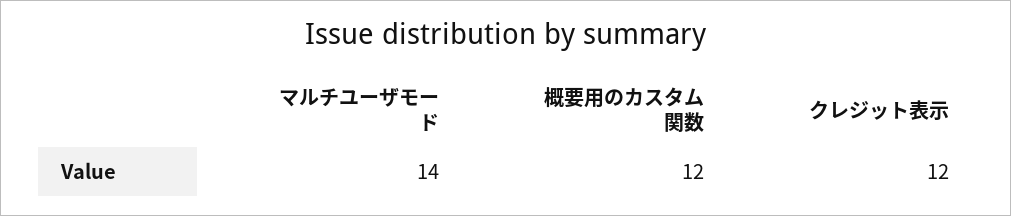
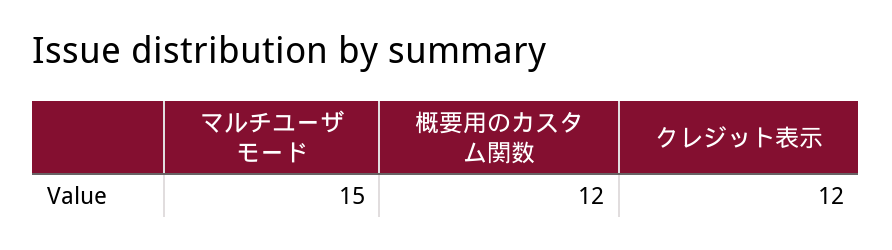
マルチユーザモード: 14 -> 15

